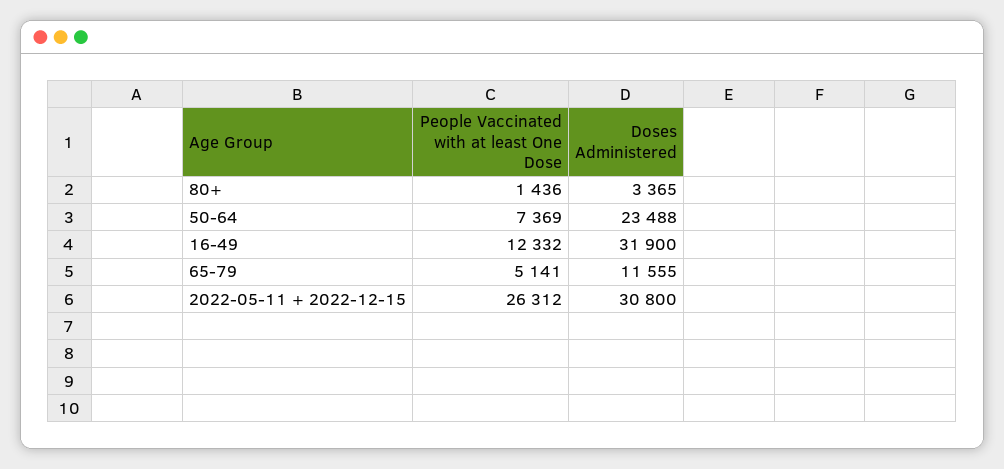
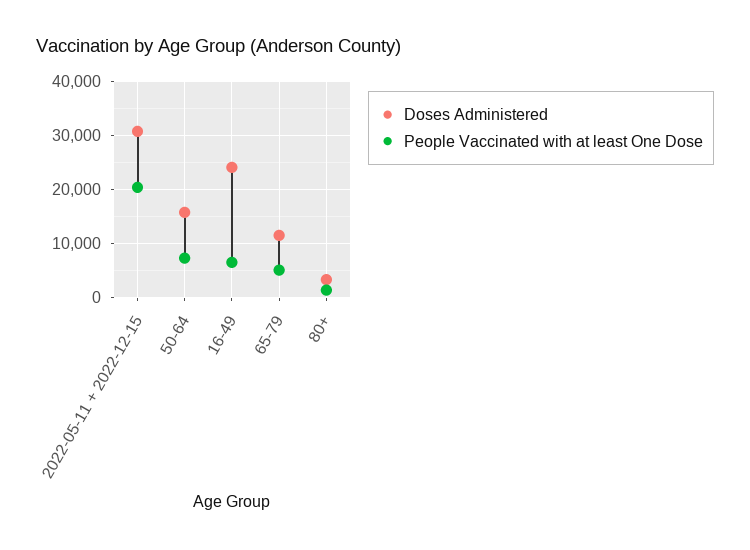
Doses Administered, 50-64: 23488 -> 16000
People Vaccinated with at least One Dose, 16-49: 12332 -> 6000
Doses Administered, 16-49: 31900 -> 24000
People Vaccinated with at least One Dose, 2022-05-11 + 2022-12-15: 26312 -> 20000

